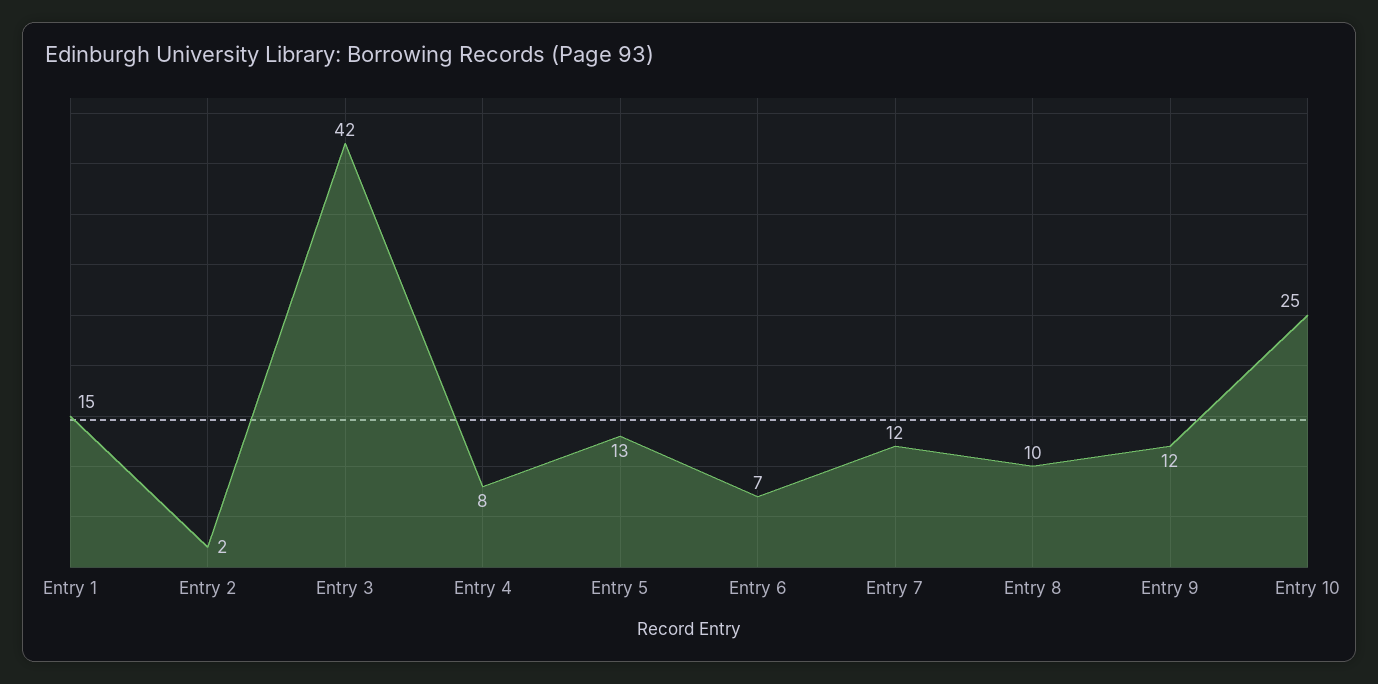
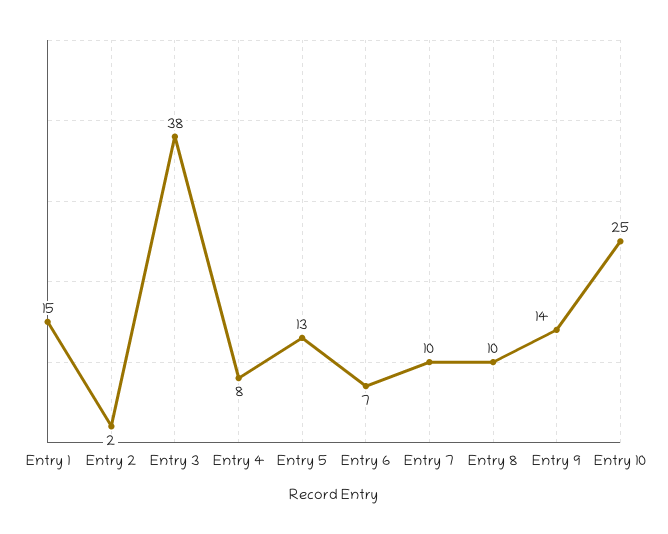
Entry 3: 42 -> 38
Entry 7: 12 -> 10
Entry 9: 12 -> 14

